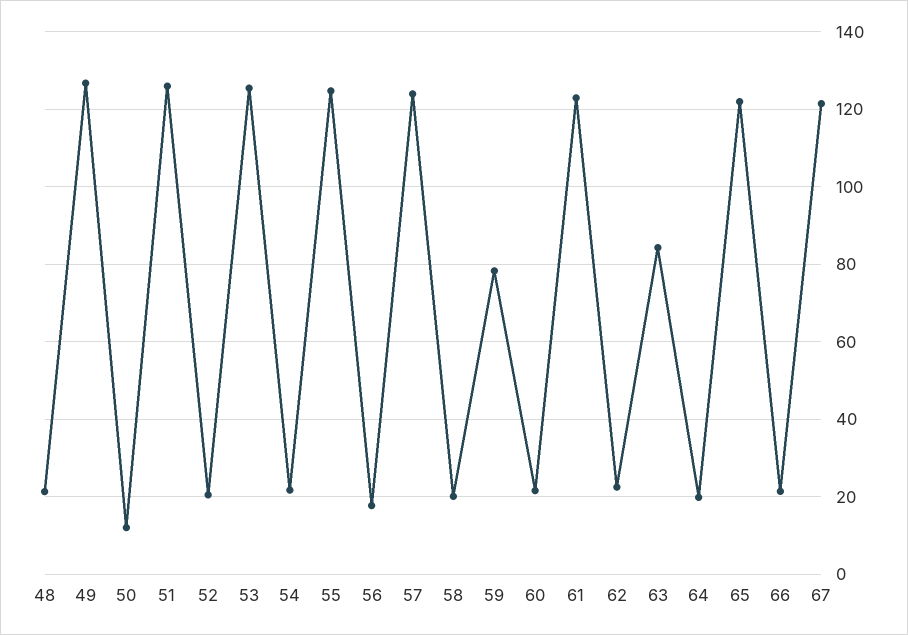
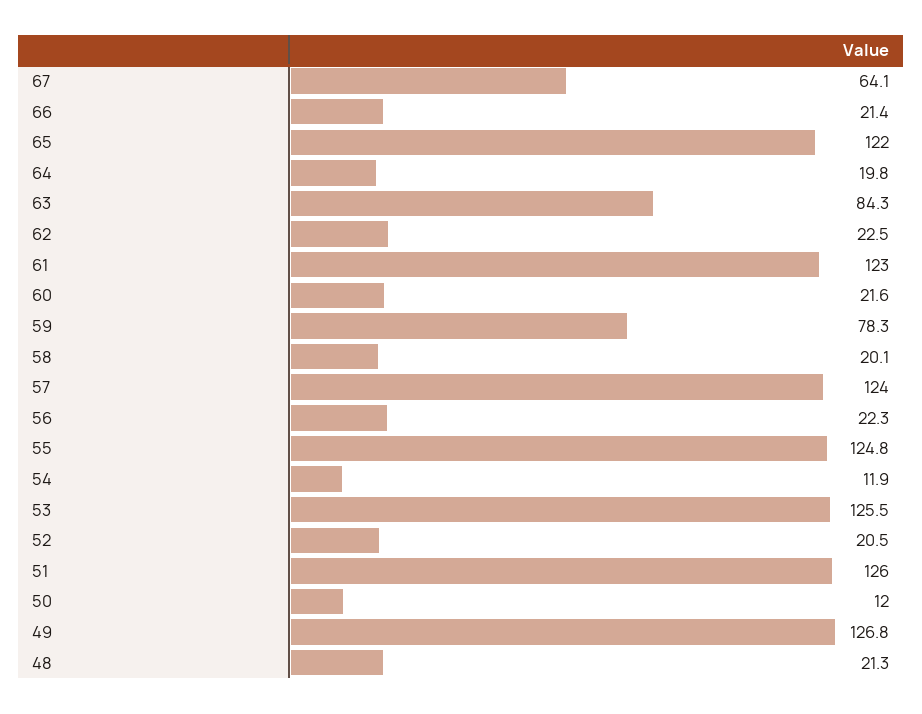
54: 22 -> 11.9
56: 18 -> 22.3
67: 122 -> 64.1

